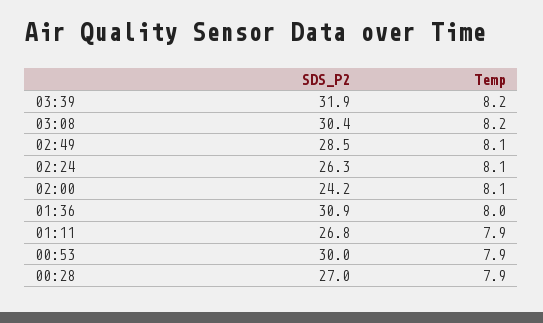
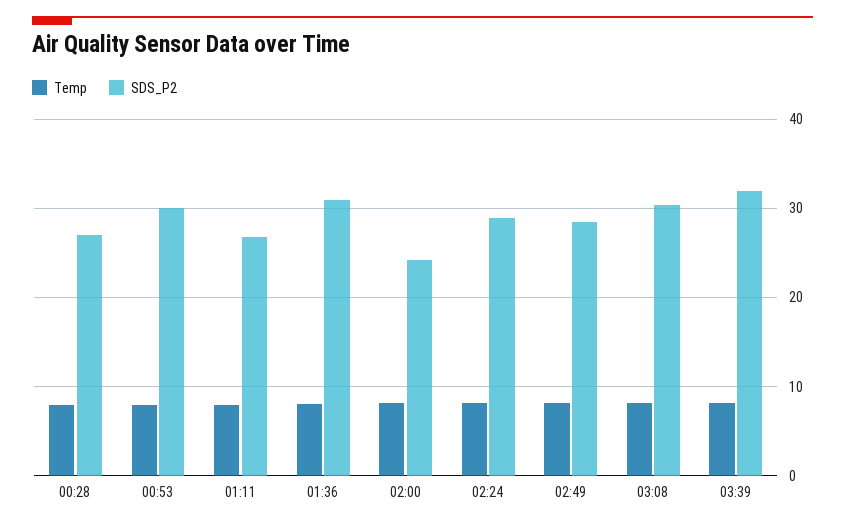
SDS_P2, 02:24: 26.3 -> 29

